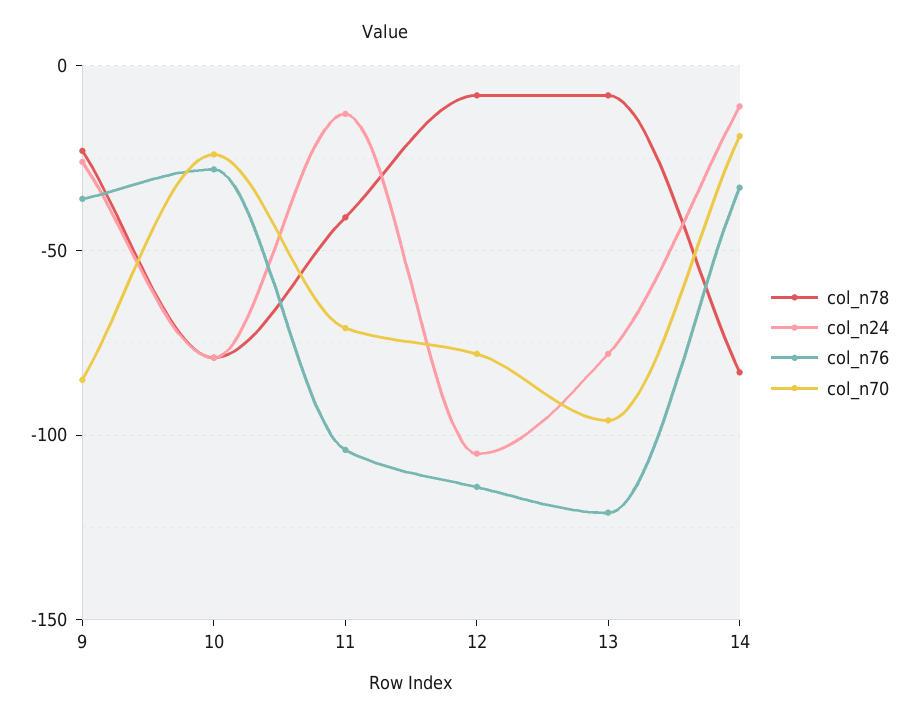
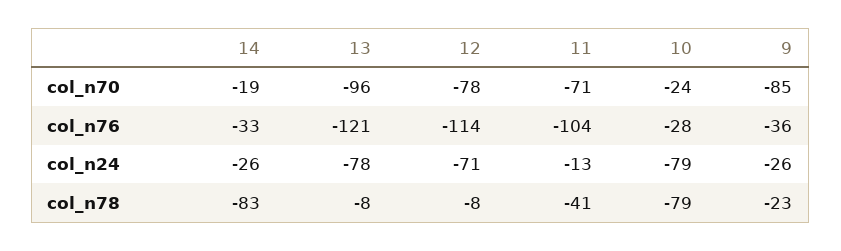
col_n24, 12: -105 -> -71
col_n24, 14: -10 -> -26

